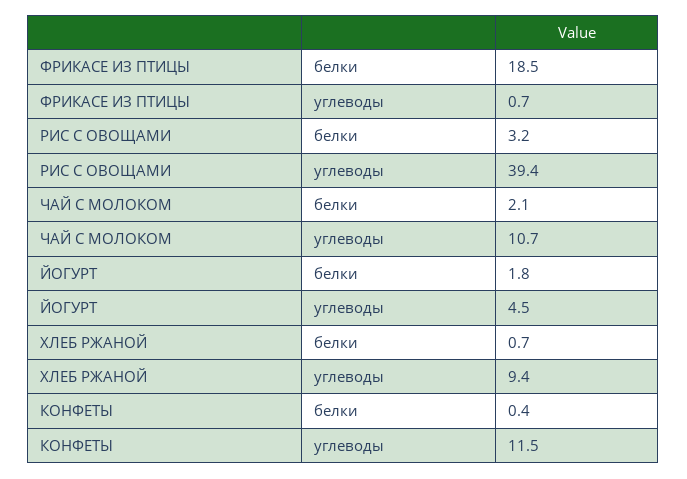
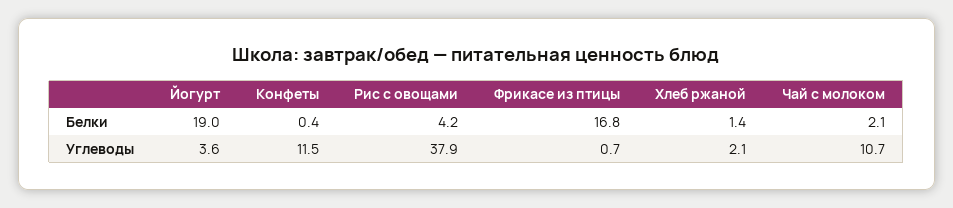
ФРИКАСЕ ИЗ ПТИЦЫ, белки: 18.5 -> 16.8
РИС С ОВОЩАМИ, белки: 3.2 -> 4.2
РИС С ОВОЩАМИ, углеводы: 39.4 -> 37.9
ЙОГУРТ, белки: 1.8 -> 19
ЙОГУРТ, углеводы: 4.5 -> 3.6
ХЛЕБ РЖАНОЙ, белки: 0.7 -> 1.4
ХЛЕБ РЖАНОЙ, углеводы: 9.4 -> 2.1

